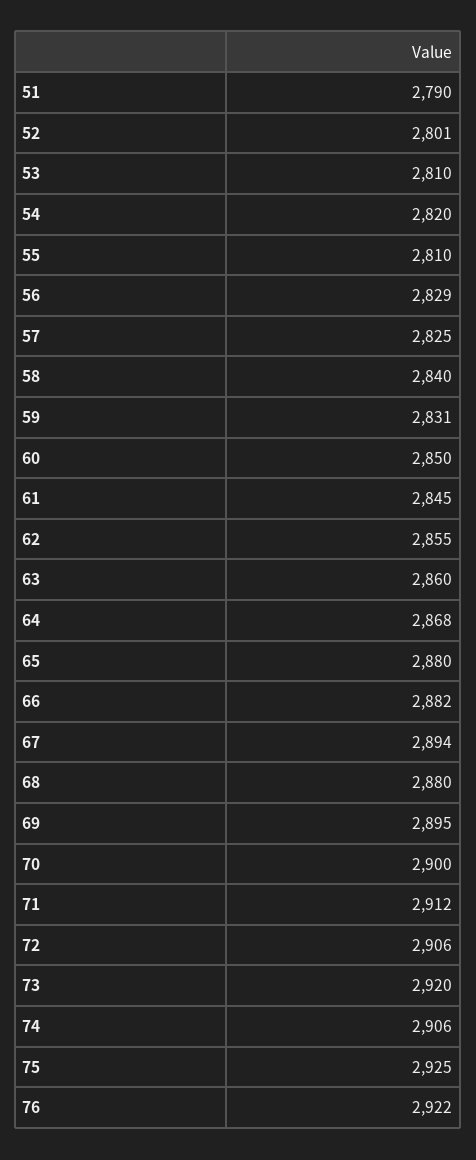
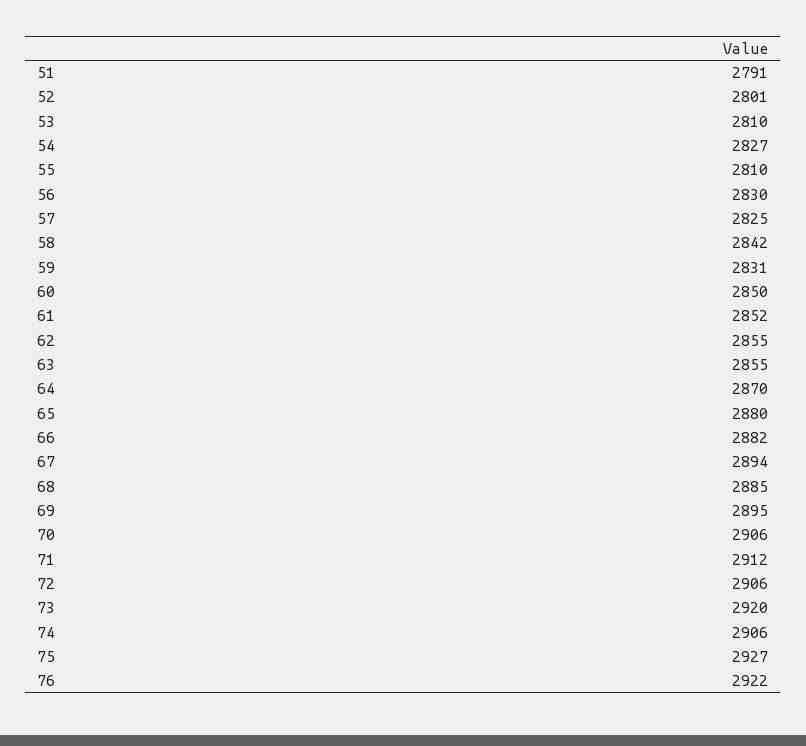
51: 2790 -> 2791
54: 2820 -> 2827
56: 2829 -> 2830
58: 2840 -> 2842
61: 2845 -> 2852
63: 2860 -> 2855
64: 2868 -> 2870
68: 2880 -> 2885
70: 2900 -> 2906
75: 2925 -> 2927

